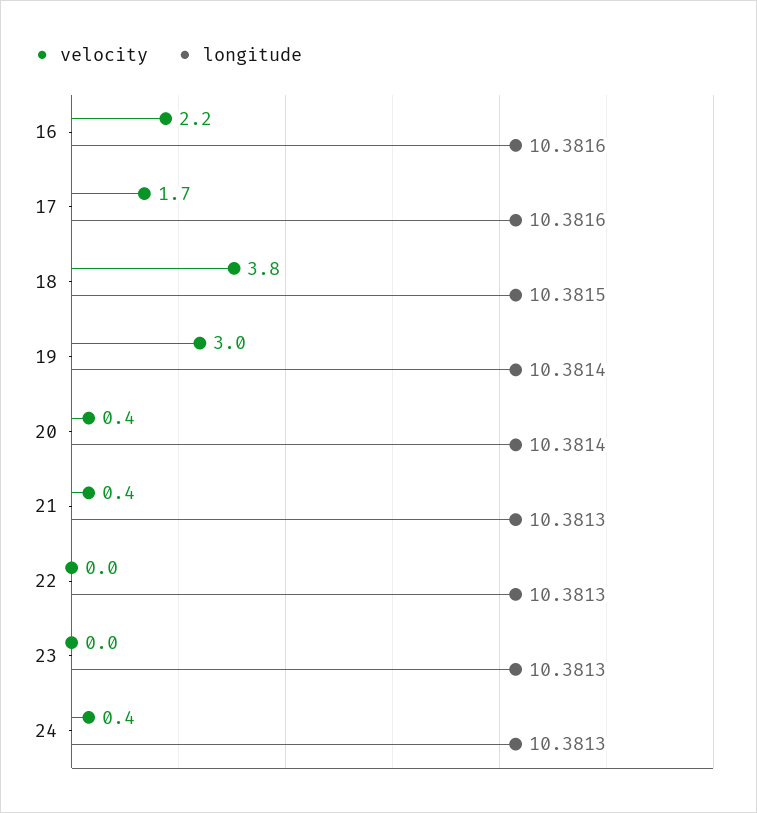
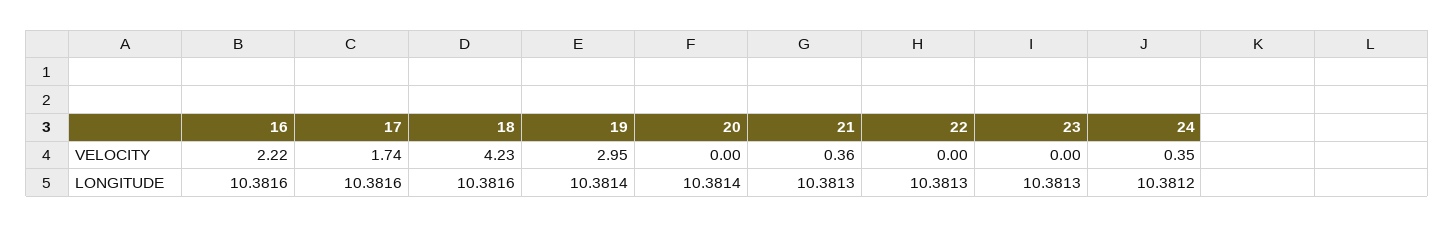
velocity, 18: 3.8 -> 4.23
longitude, 18: 10.3815 -> 10.3816
velocity, 20: 0.4 -> 0
longitude, 24: 10.3813 -> 10.3812

